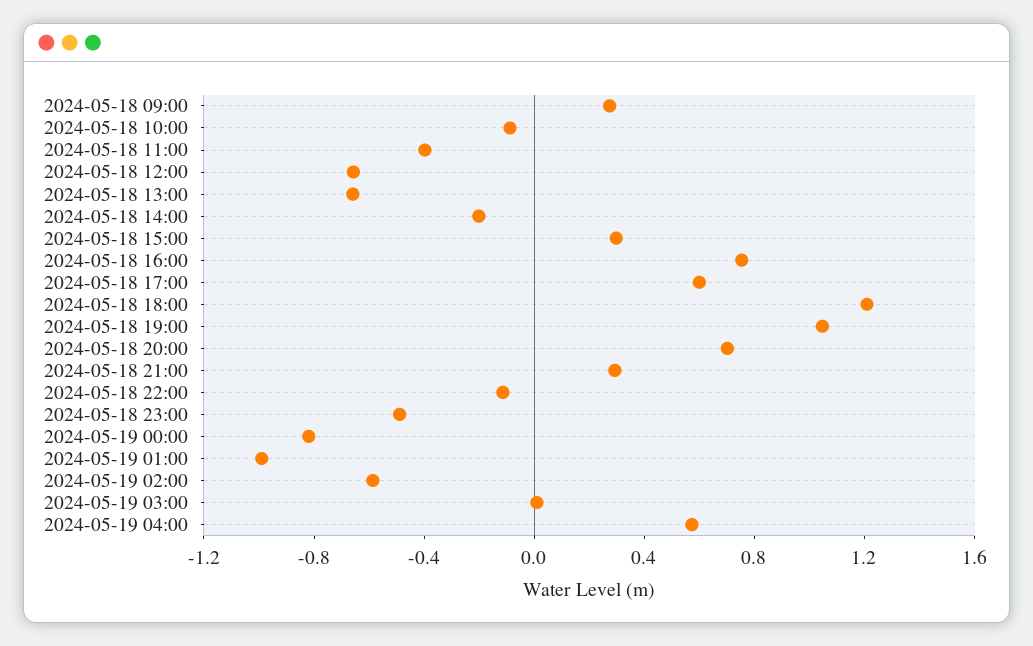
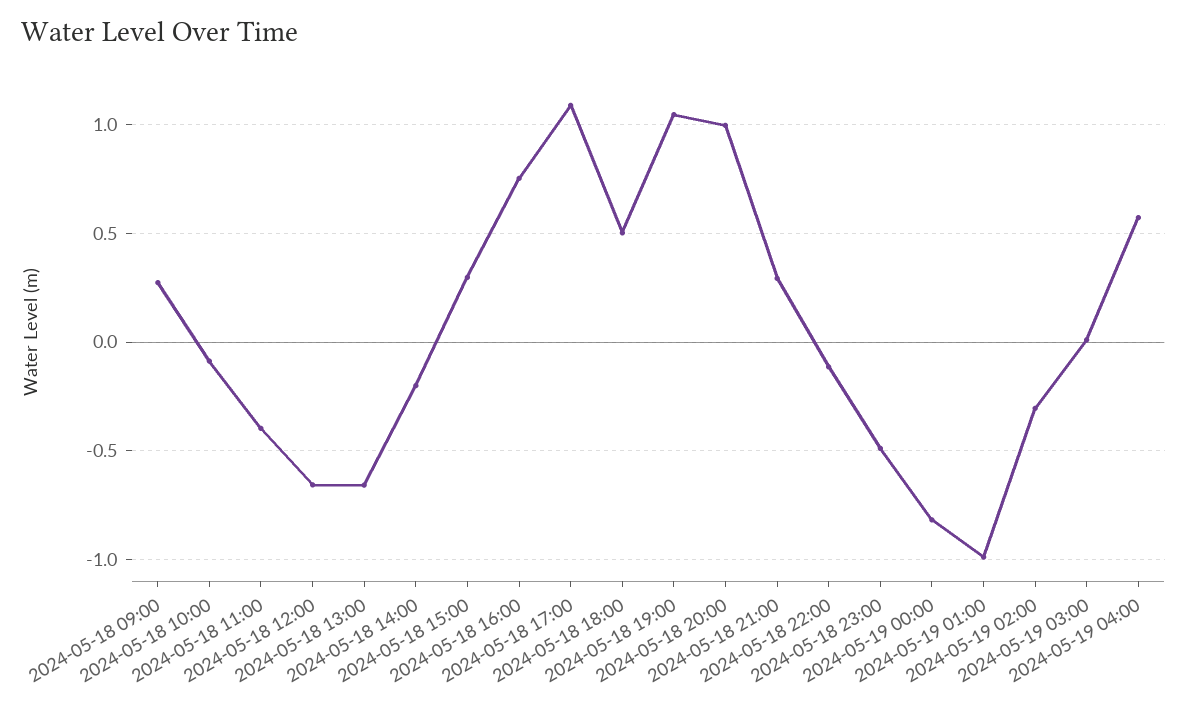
2024-05-18 17:00: 0.6 -> 1.1
2024-05-18 18:00: 1.2 -> 0.5
2024-05-18 20:00: 0.7 -> 1
2024-05-19 02:00: -0.6 -> -0.3

